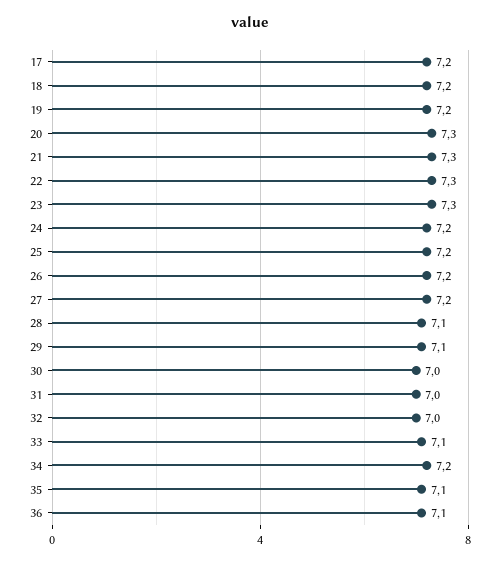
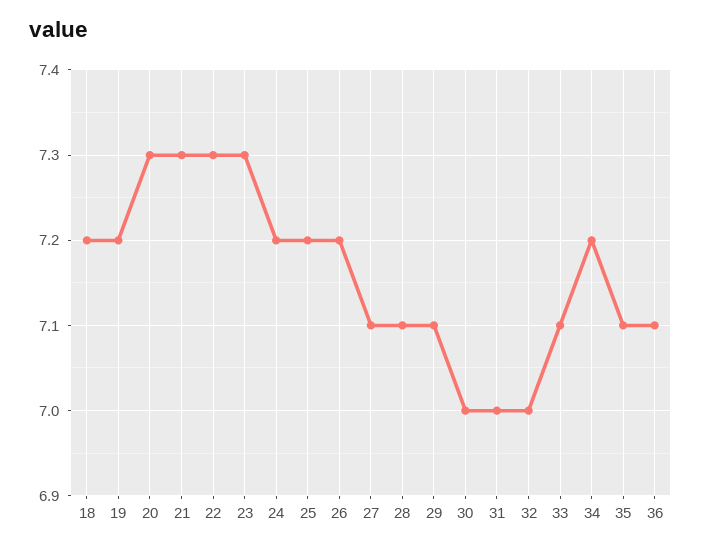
17: 7.2 -> none
27: 7.2 -> 7.1

